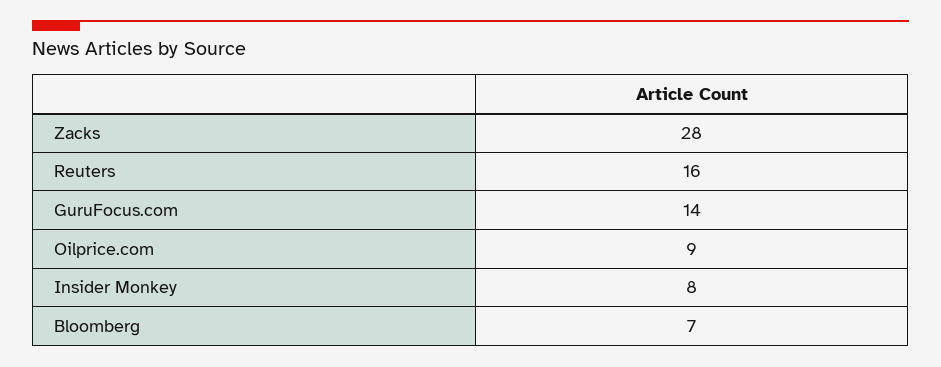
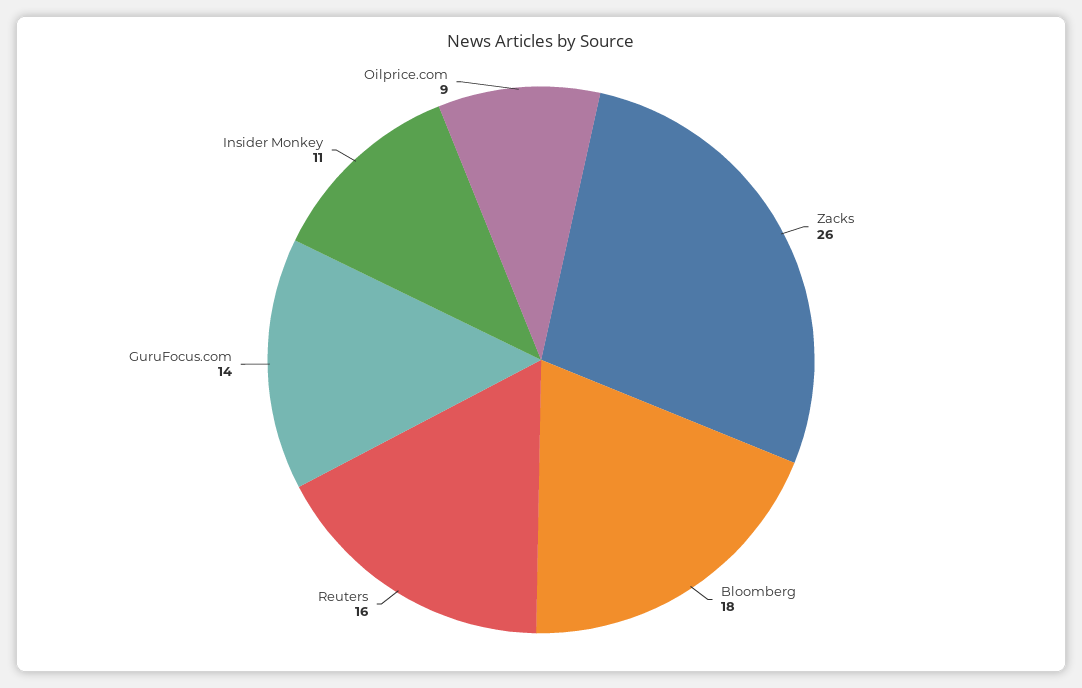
Zacks: 28 -> 26
Insider Monkey: 8 -> 11
Bloomberg: 7 -> 18

